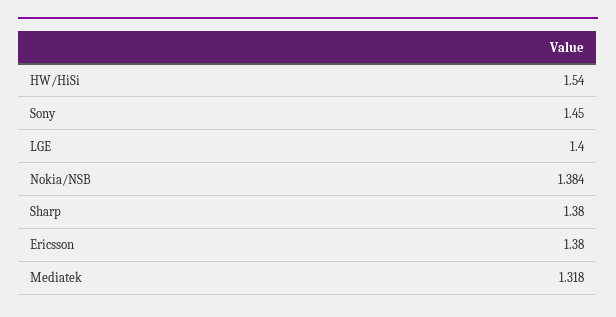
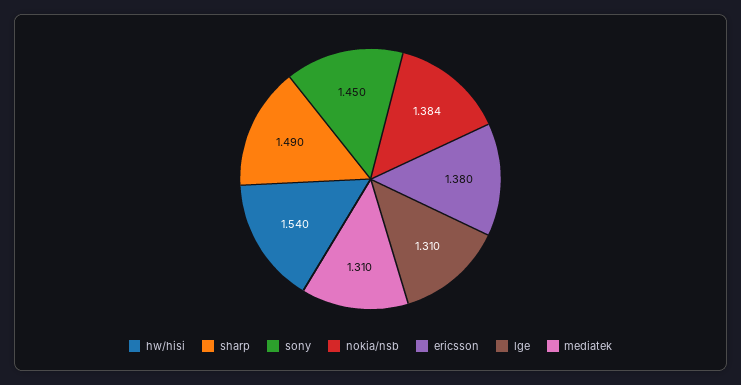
LGE: 1.4 -> 1.31
Sharp: 1.38 -> 1.49
Mediatek: 1.318 -> 1.31

